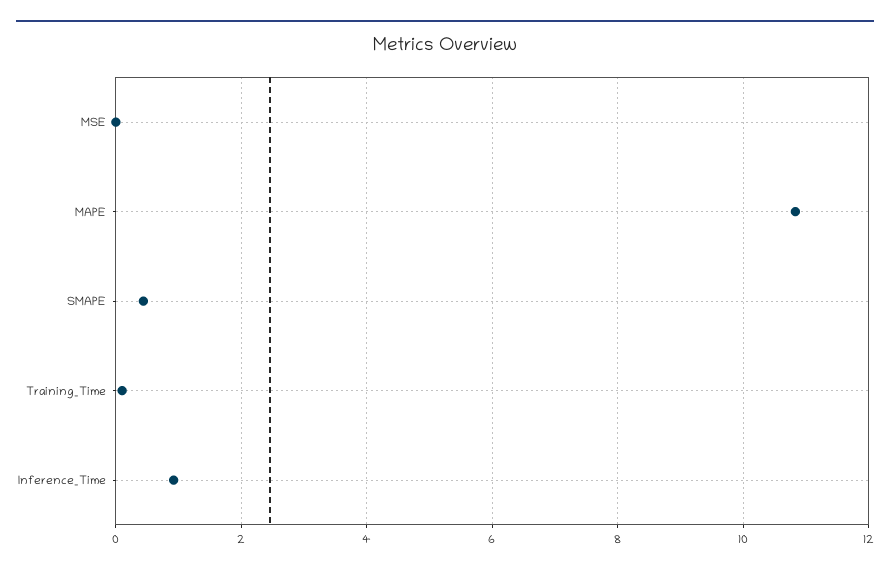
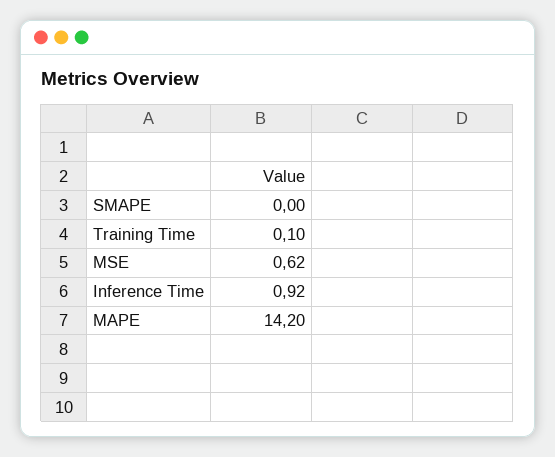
MSE: 0 -> 0.62
MAPE: 10.8 -> 14.2
SMAPE: 0.4 -> 0

